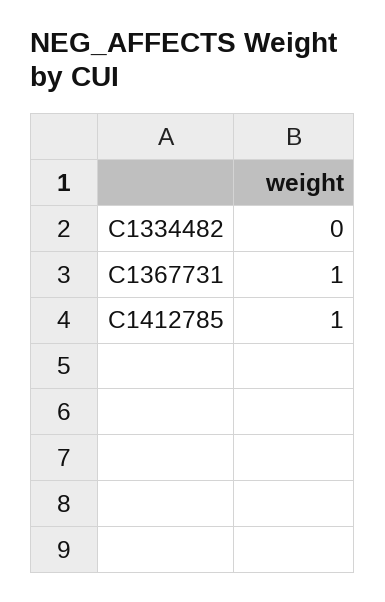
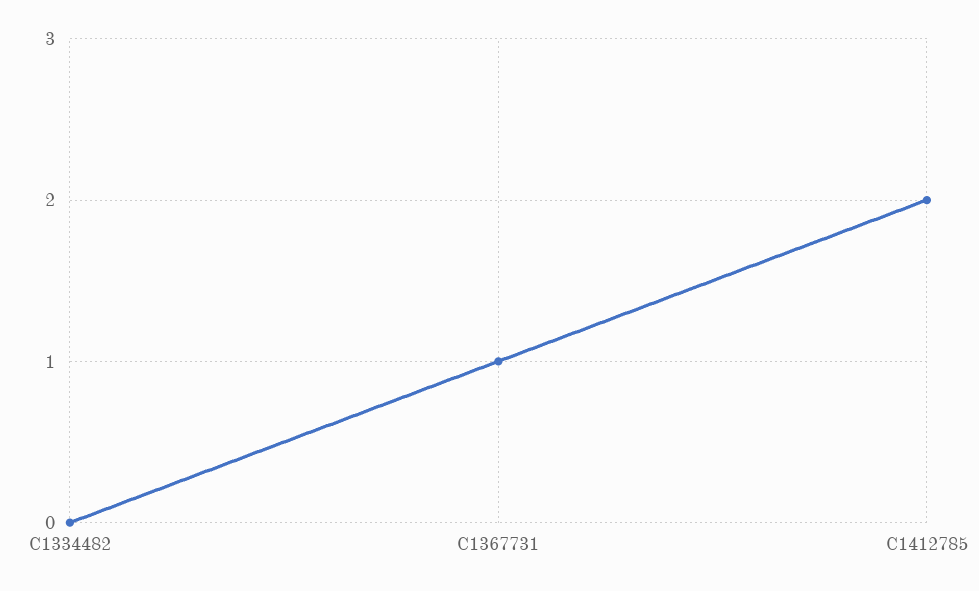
C1412785: 1 -> 2

